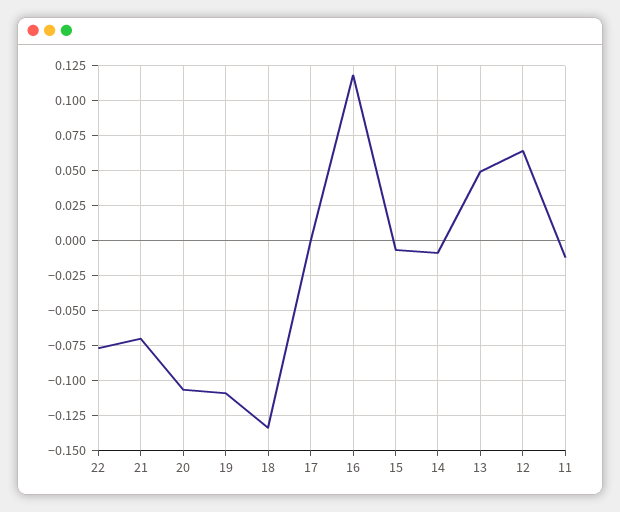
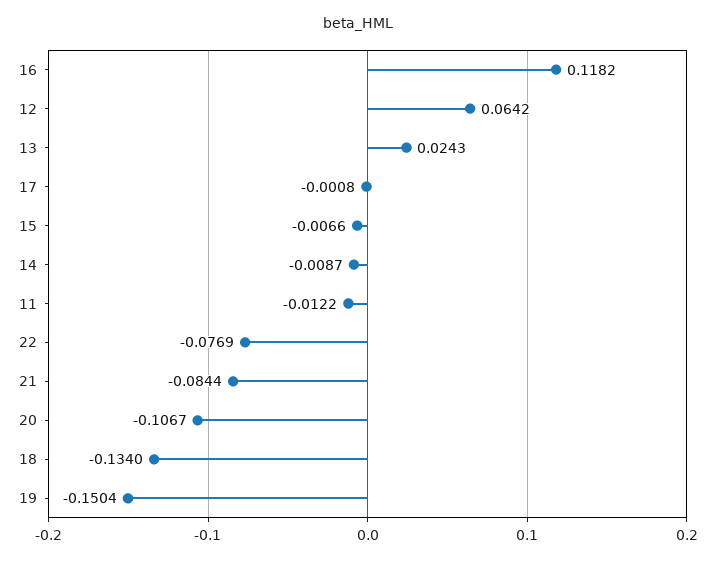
21: -0.07 -> -0.0844
19: -0.11 -> -0.1504
13: 0.05 -> 0.0243

